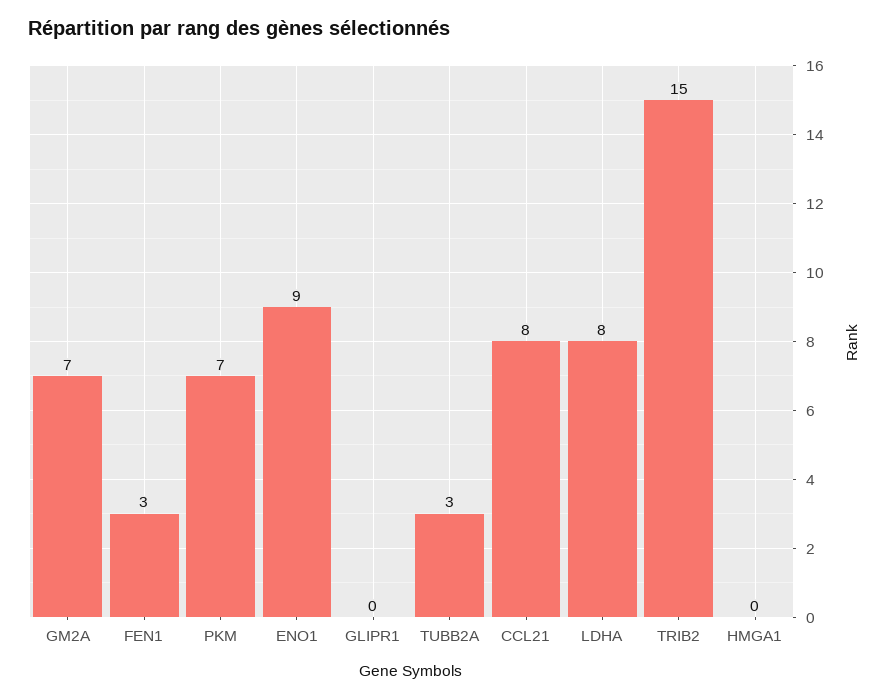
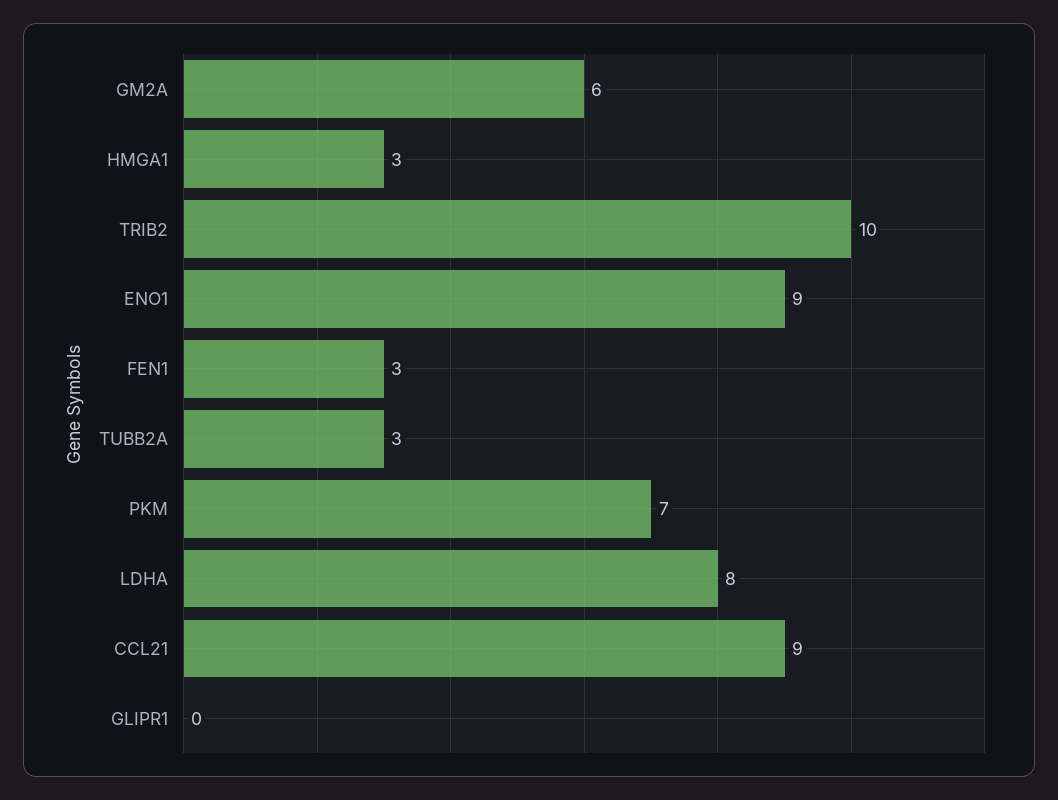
GM2A: 7 -> 6
CCL21: 8 -> 9
TRIB2: 15 -> 10
HMGA1: 0 -> 3

